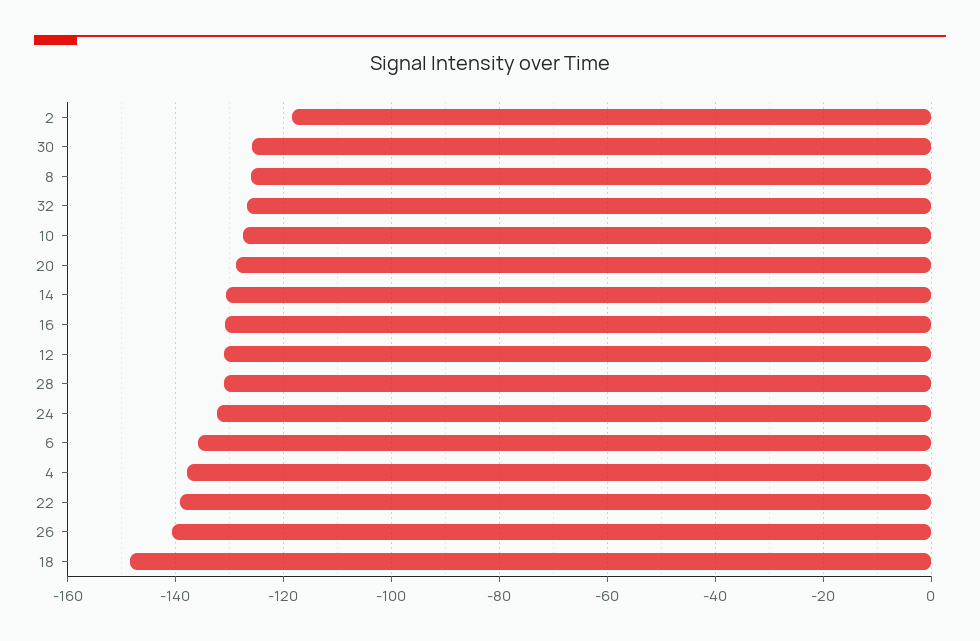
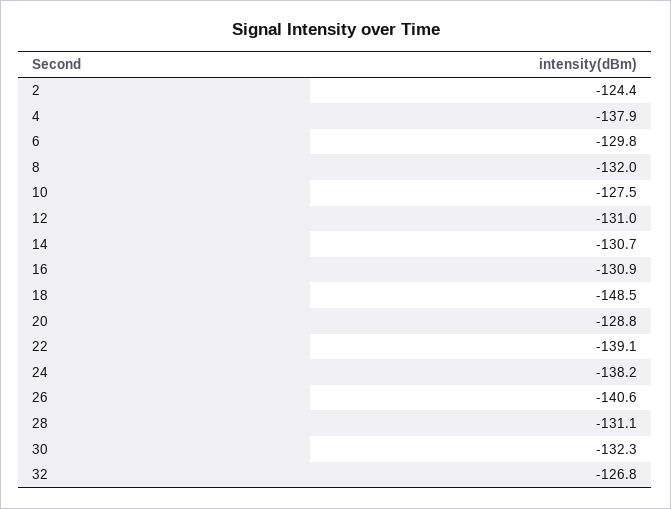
2: -118 -> -124.4
30: -126 -> -132.3
8: -126 -> -132
24: -132 -> -138.2
6: -136 -> -129.8

